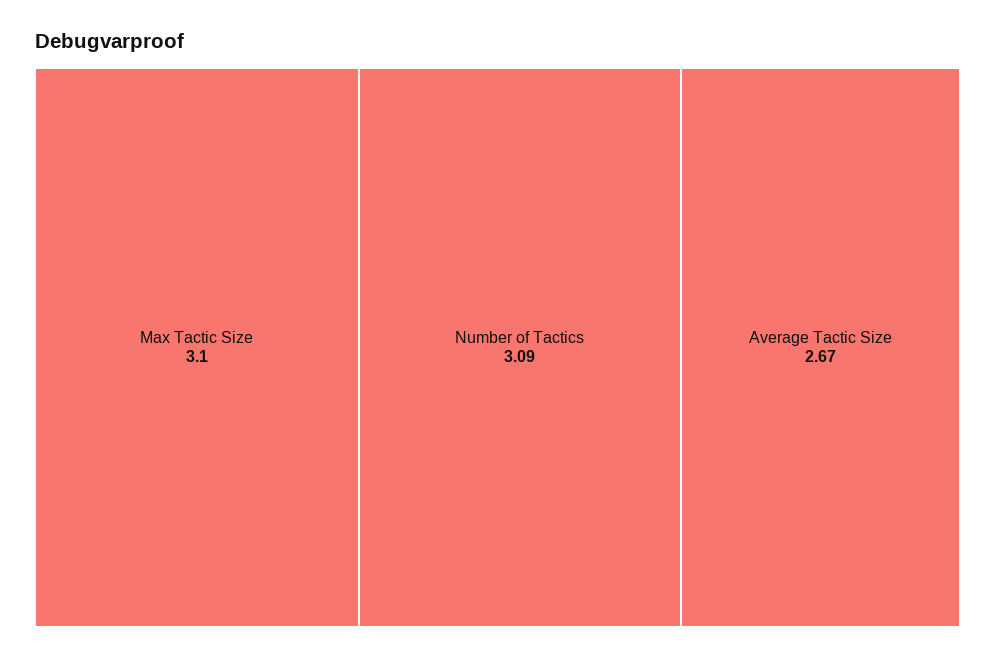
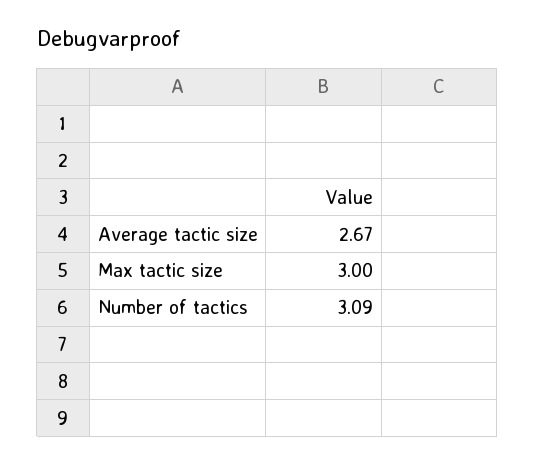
Max Tactic Size: 3.1 -> 3

